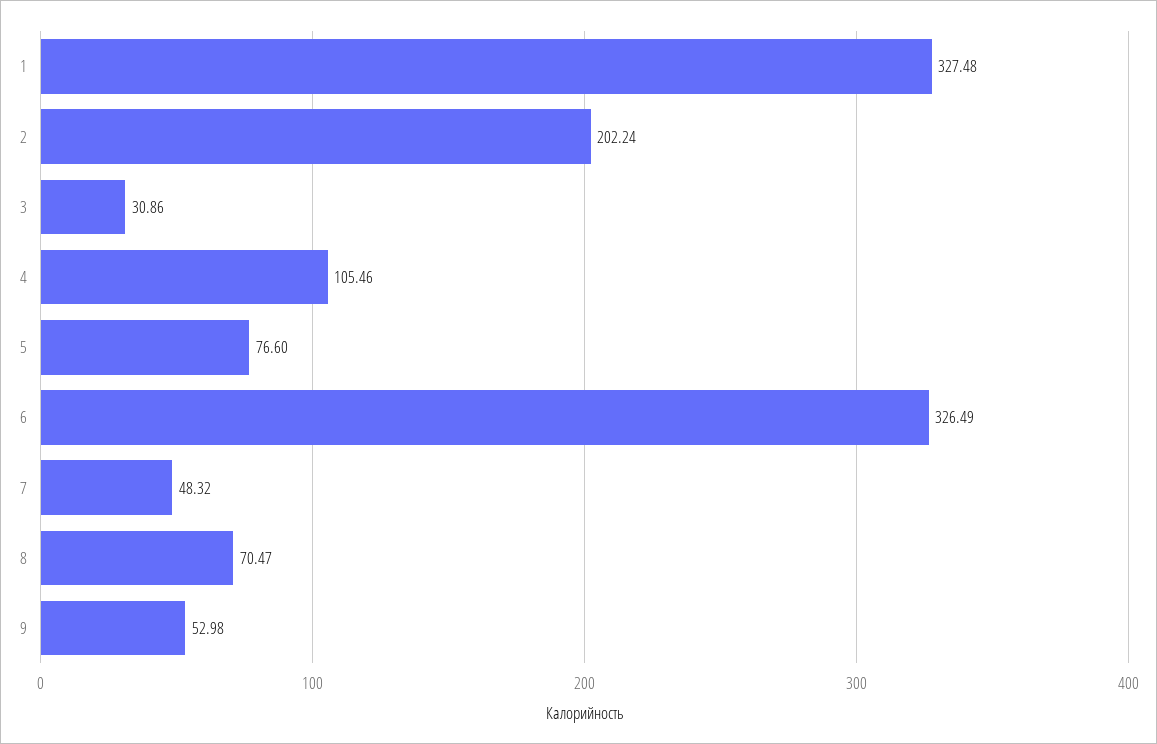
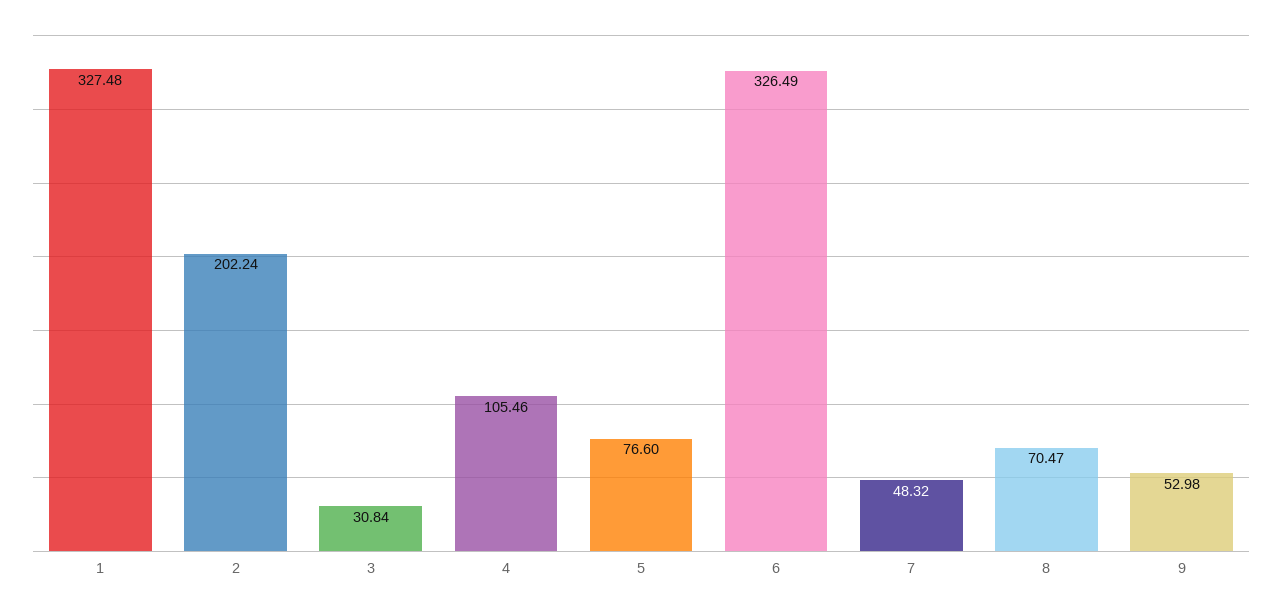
3: 30.86 -> 30.84

